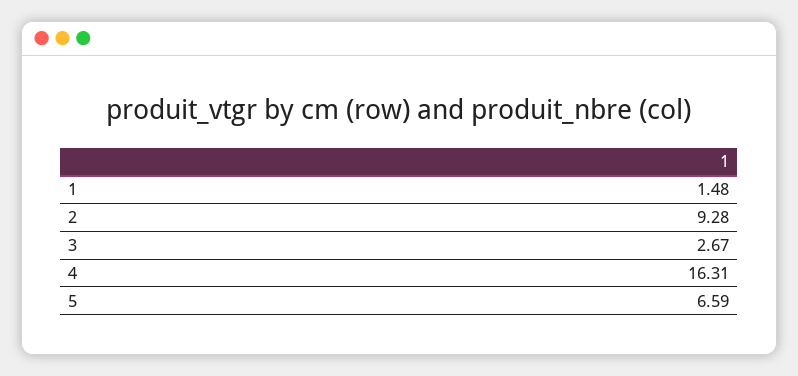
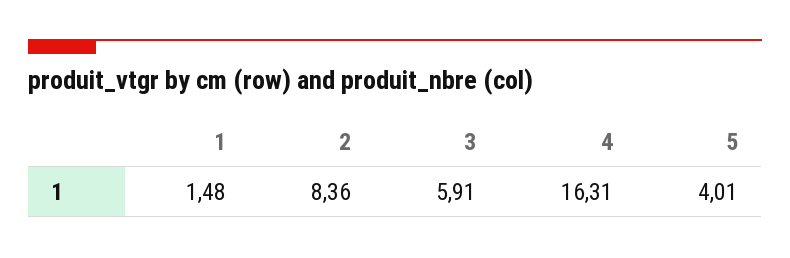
2: 9.28 -> 8.36
3: 2.67 -> 5.91
5: 6.59 -> 4.01

